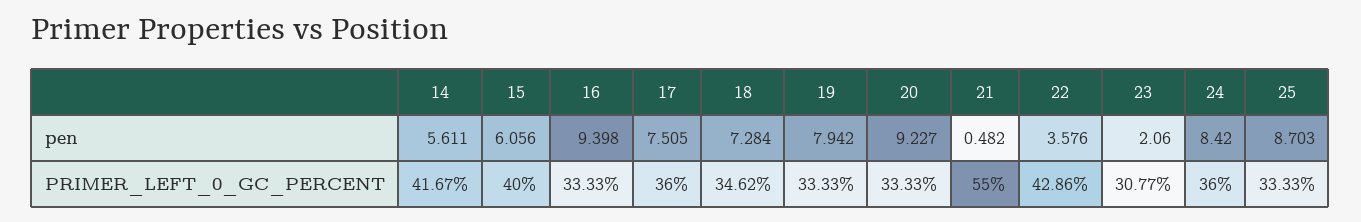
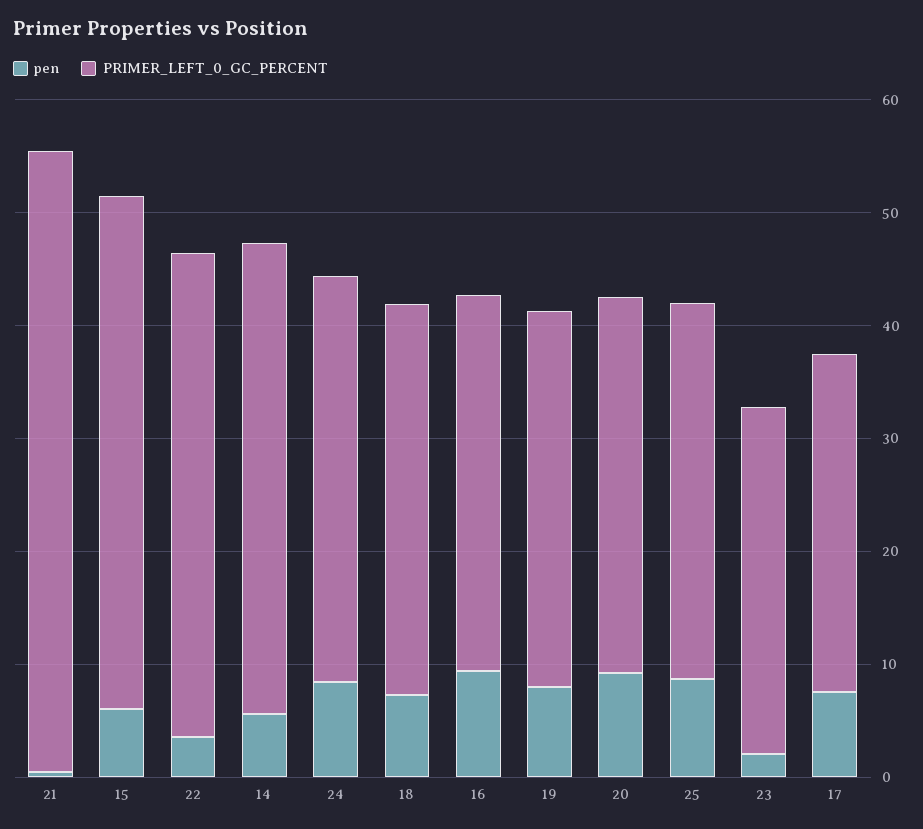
PRIMER_LEFT_0_GC_PERCENT, 15: 40 -> 46
PRIMER_LEFT_0_GC_PERCENT, 17: 36 -> 30

